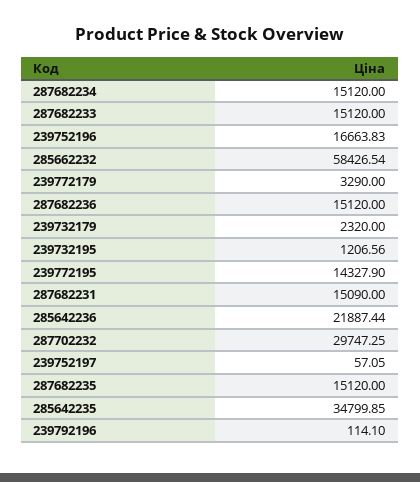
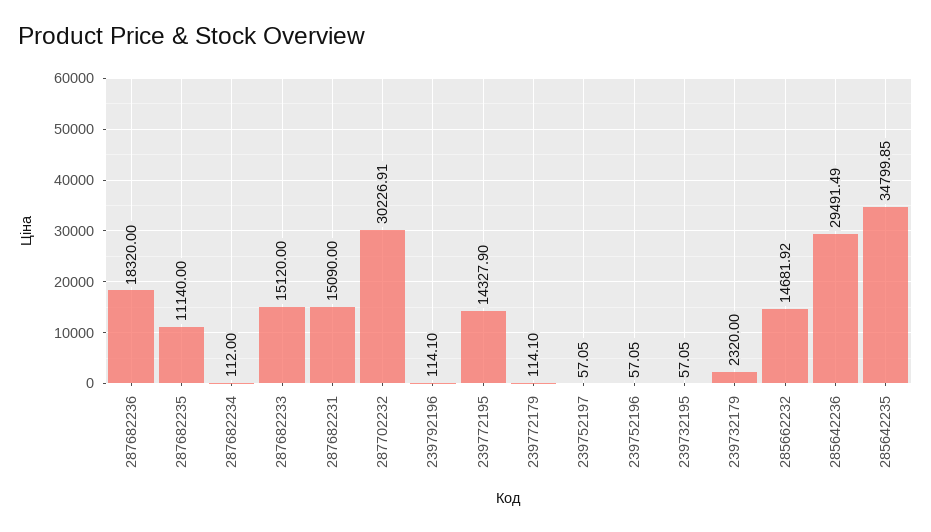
287682234: 15120 -> 112
239752196: 16663.83 -> 57.05
285662232: 58426.54 -> 14681.92
239772179: 3290 -> 114.1
287682236: 15120 -> 18320
239732195: 1206.56 -> 57.05
285642236: 21887.44 -> 29491.49
287702232: 29747.25 -> 30226.91
287682235: 15120 -> 11140

